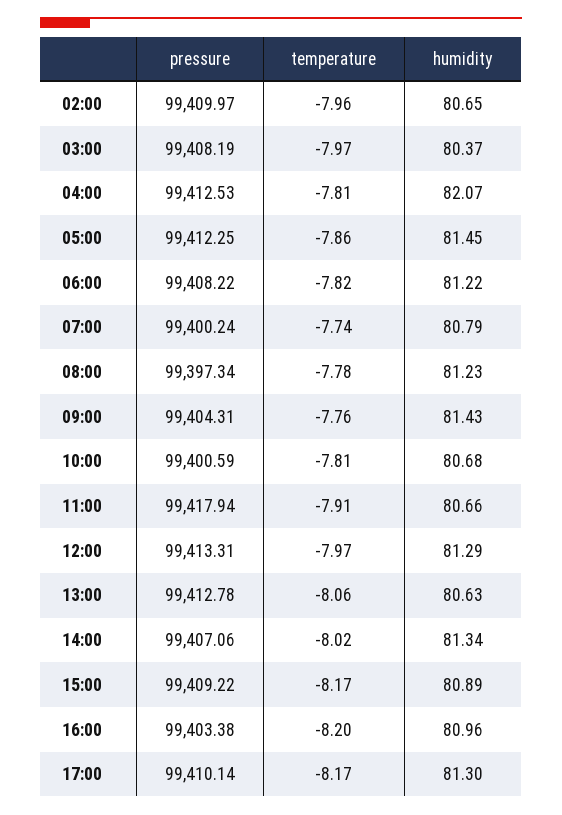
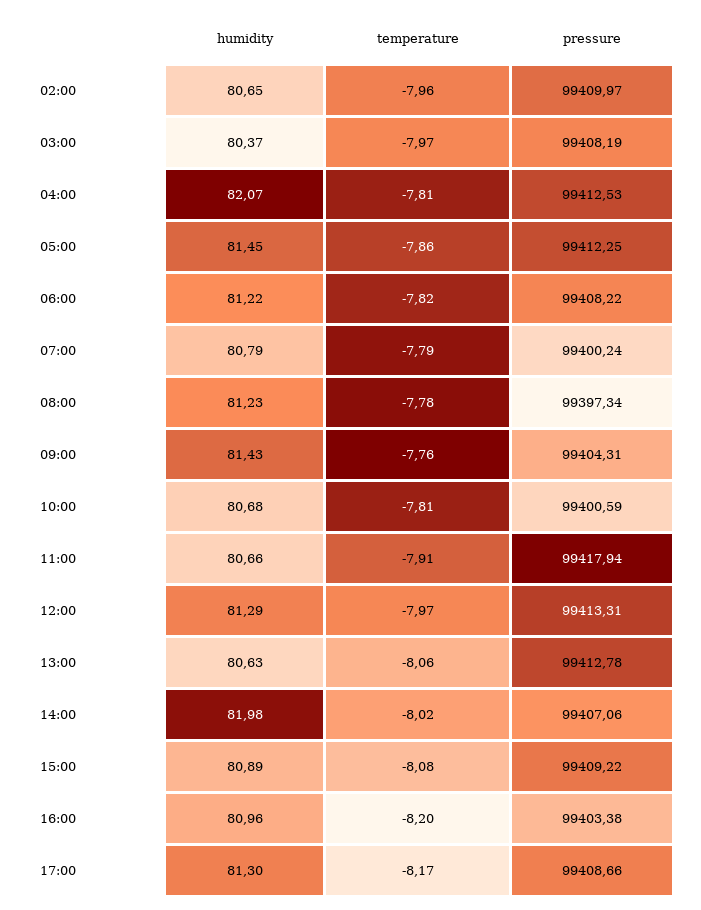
temperature, 07:00: -7.74 -> -7.79
humidity, 14:00: 81.34 -> 81.98
temperature, 15:00: -8.17 -> -8.08
pressure, 17:00: 99410.14 -> 99408.66

